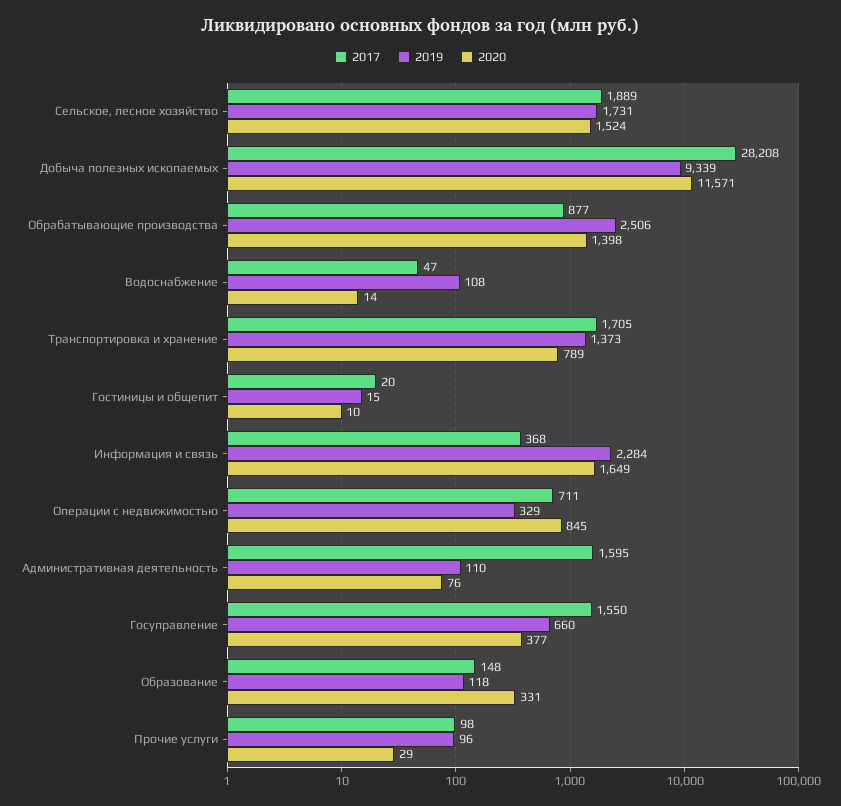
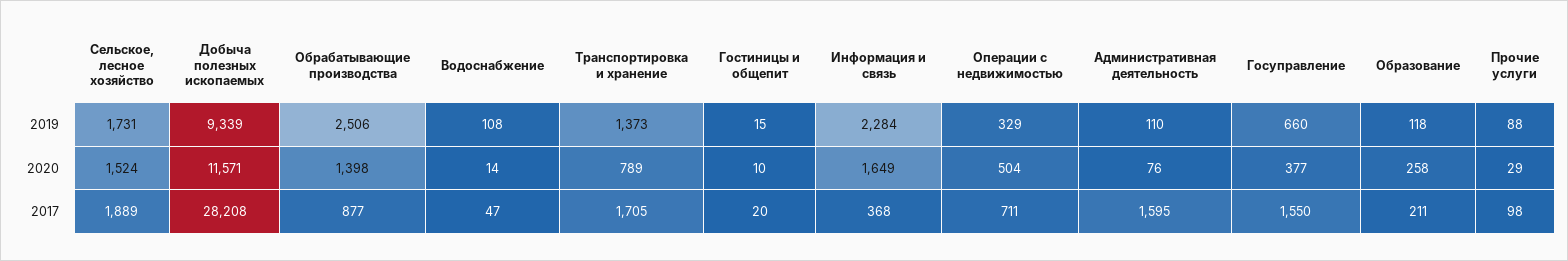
2020, Операции с недвижимостью: 845 -> 504
2017, Образование: 148 -> 211
2020, Образование: 331 -> 258
2019, Прочие услуги: 96 -> 88

